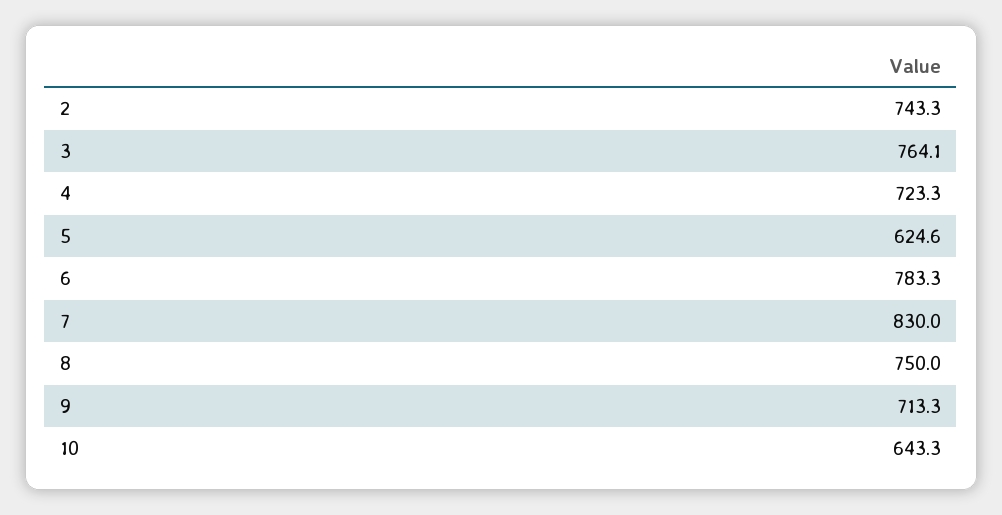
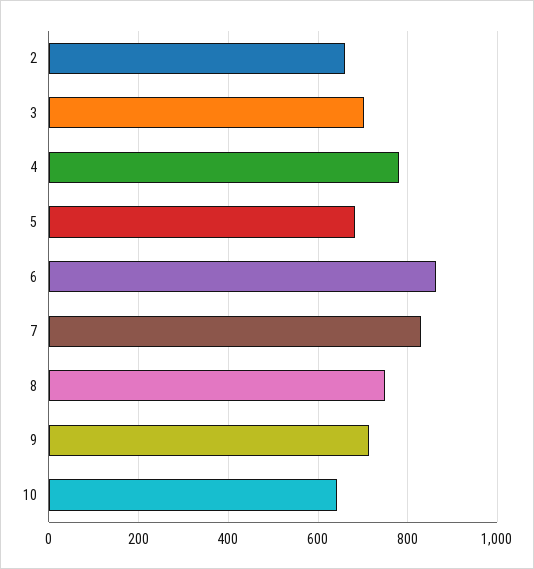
2: 743.3 -> 660
3: 764.1 -> 700
4: 723.3 -> 780
5: 624.6 -> 680
6: 783.3 -> 860

